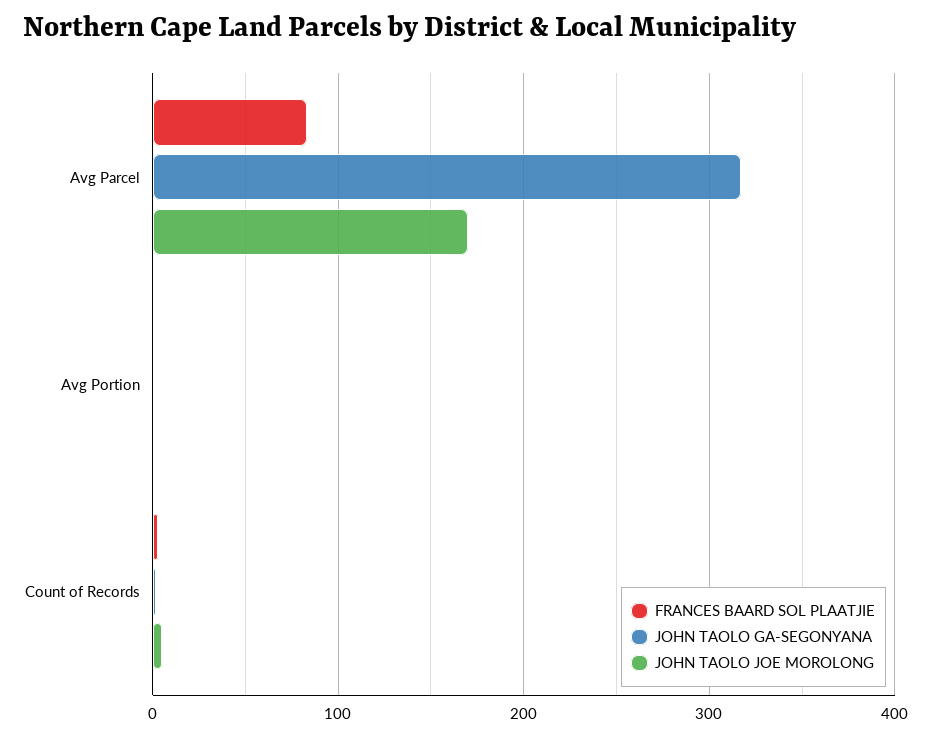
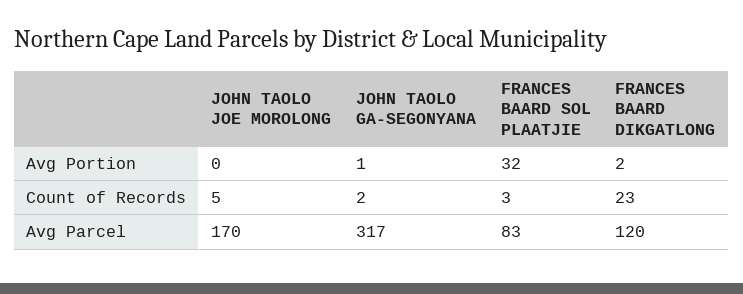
FRANCES BAARD SOL PLAATJIE, Avg Portion: 0 -> 32
FRANCES BAARD DIKGATLONG, Avg Portion: none -> 2
FRANCES BAARD DIKGATLONG, Count of Records: none -> 23
FRANCES BAARD DIKGATLONG, Avg Parcel: none -> 120

